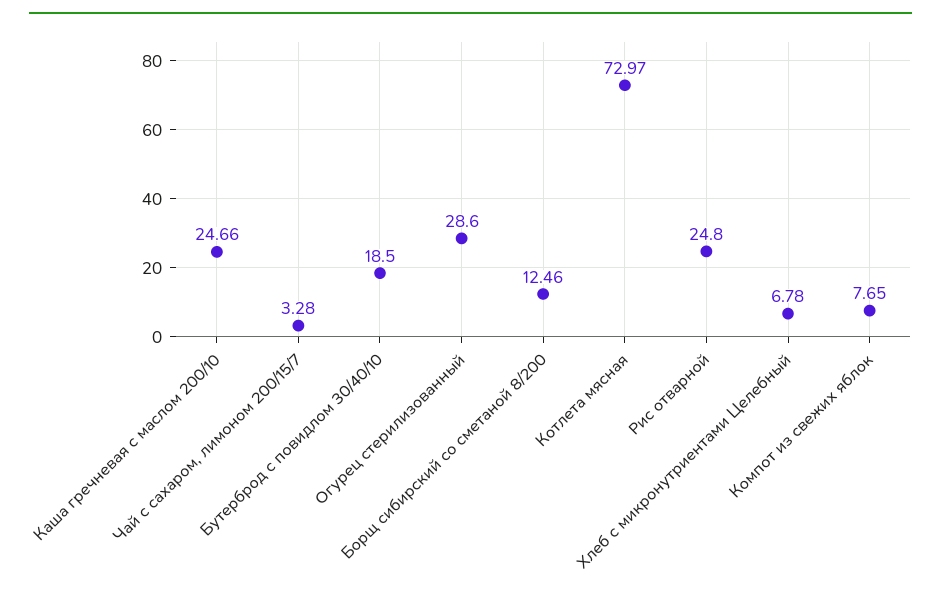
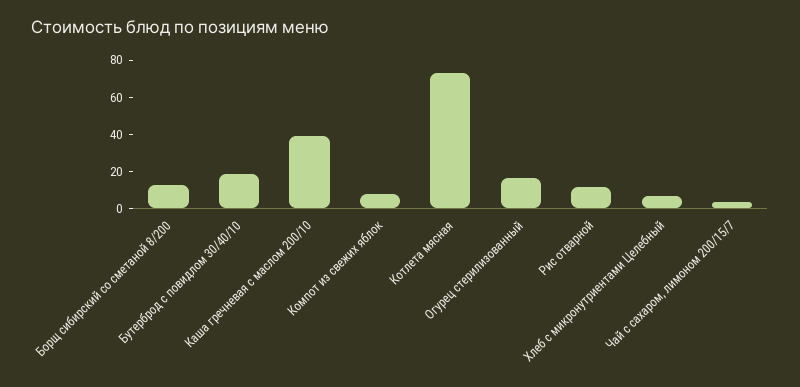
Каша гречневая с маслом 200/10: 24.66 -> 40
Огурец стерилизованный: 28.6 -> 15
Рис отварной: 24.8 -> 10

